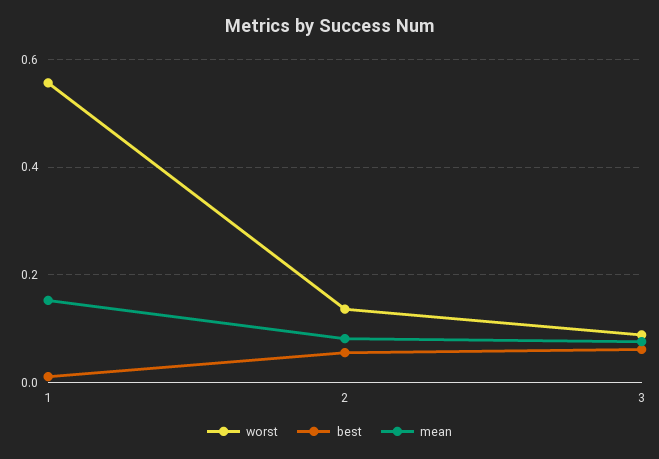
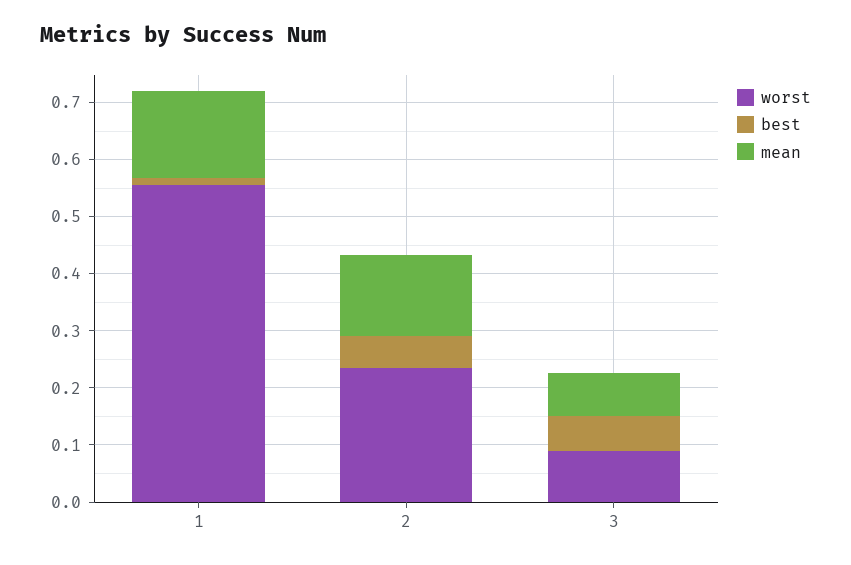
worst, 2: 0.14 -> 0.24
mean, 2: 0.08 -> 0.14

